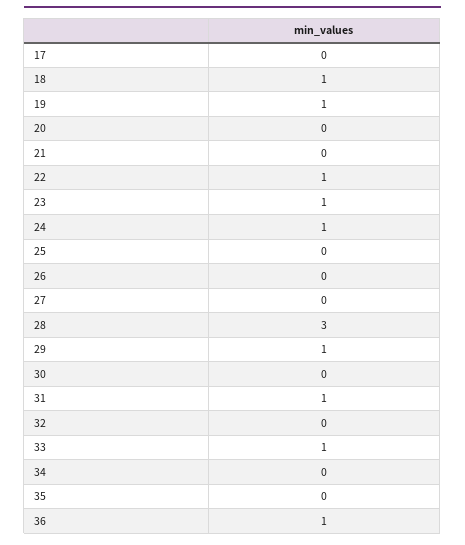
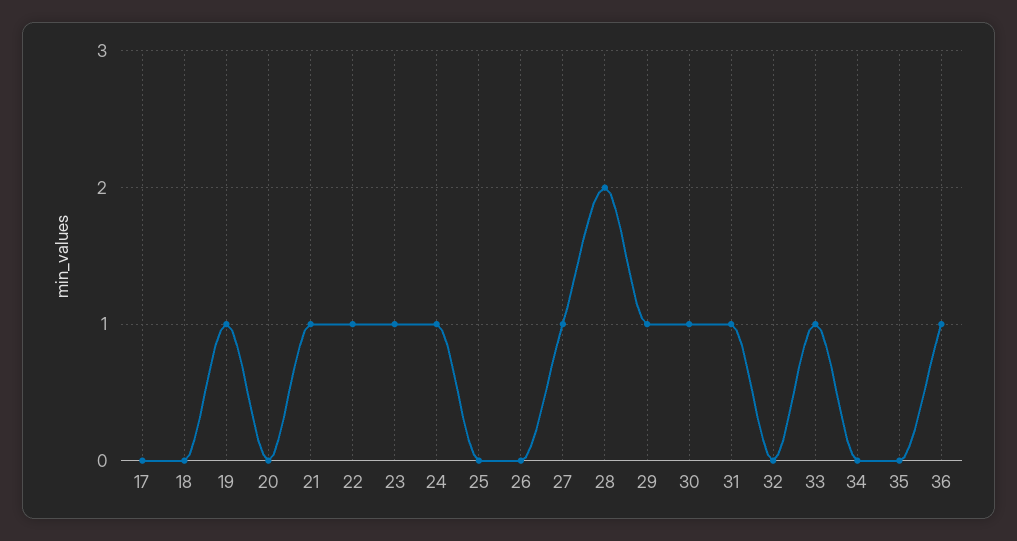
18: 1 -> 0
21: 0 -> 1
27: 0 -> 1
28: 3 -> 2
30: 0 -> 1

